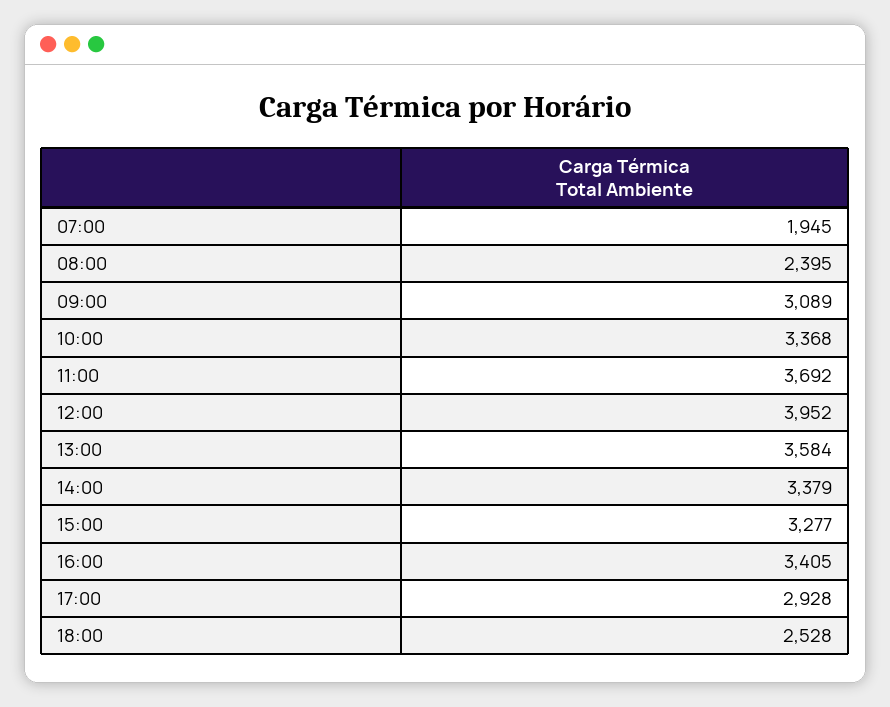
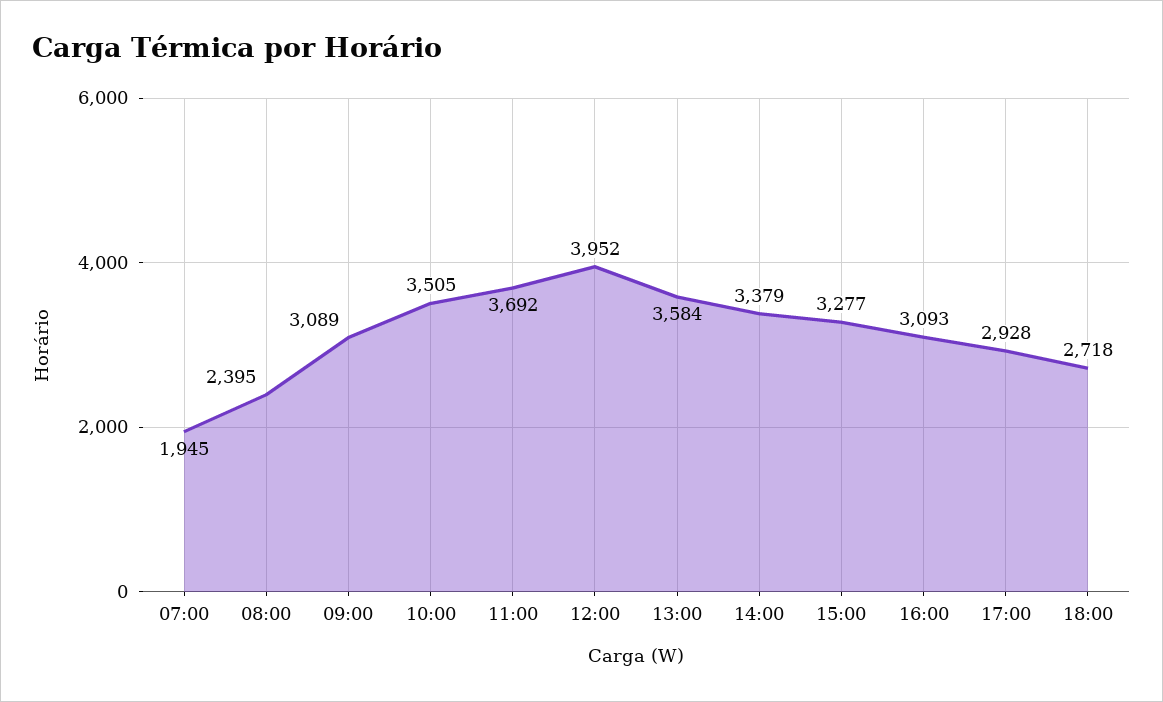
10:00: 3368 -> 3505
16:00: 3405 -> 3093
18:00: 2528 -> 2718

